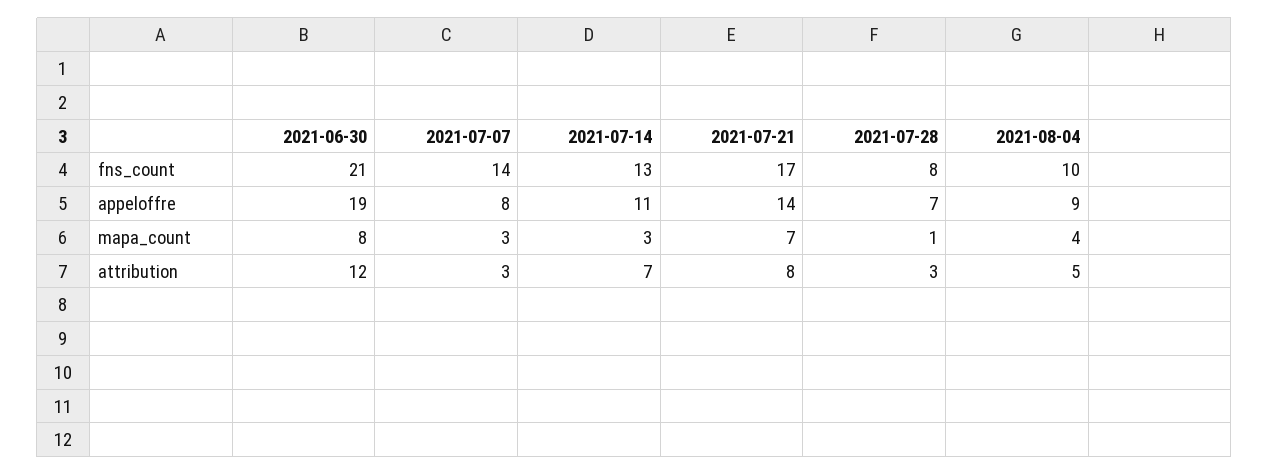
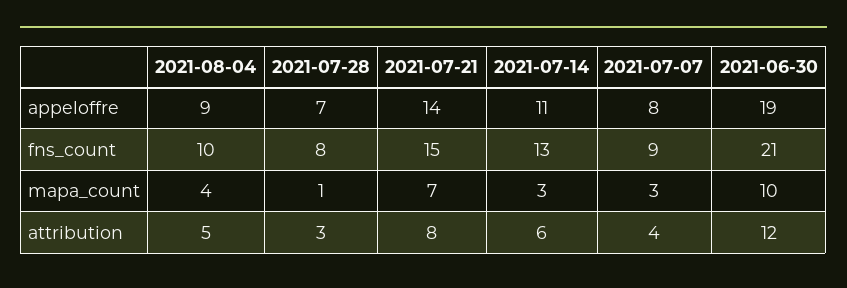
2021-07-07, fns_count: 14 -> 9
2021-07-21, fns_count: 17 -> 15
2021-06-30, mapa_count: 8 -> 10
2021-07-07, attribution: 3 -> 4
2021-07-14, attribution: 7 -> 6

